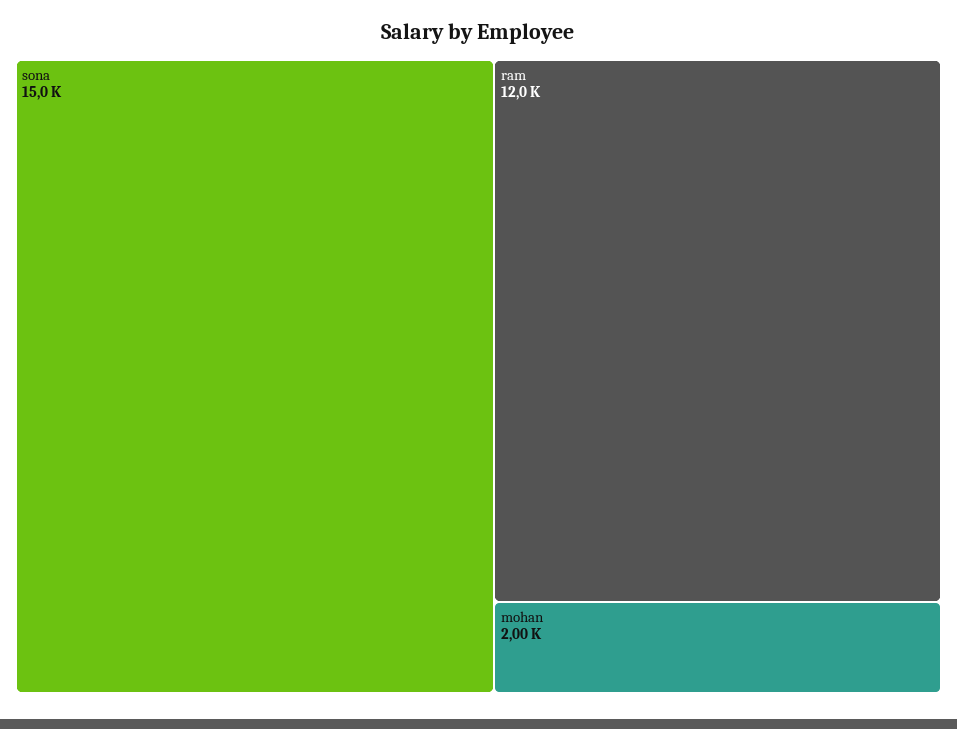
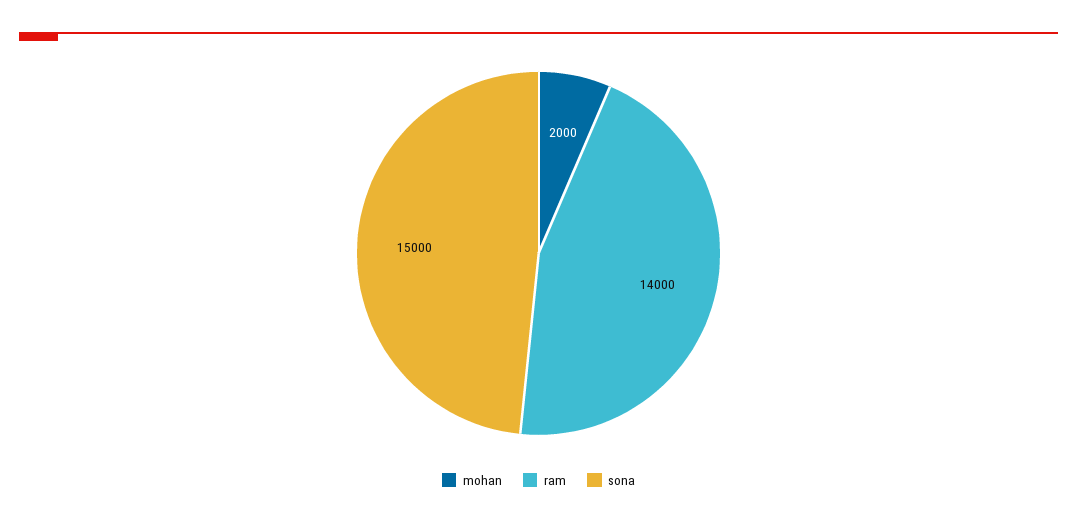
ram: 12000 -> 14000

